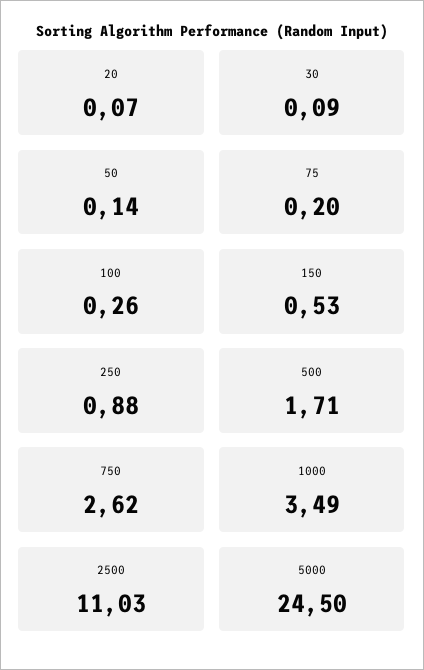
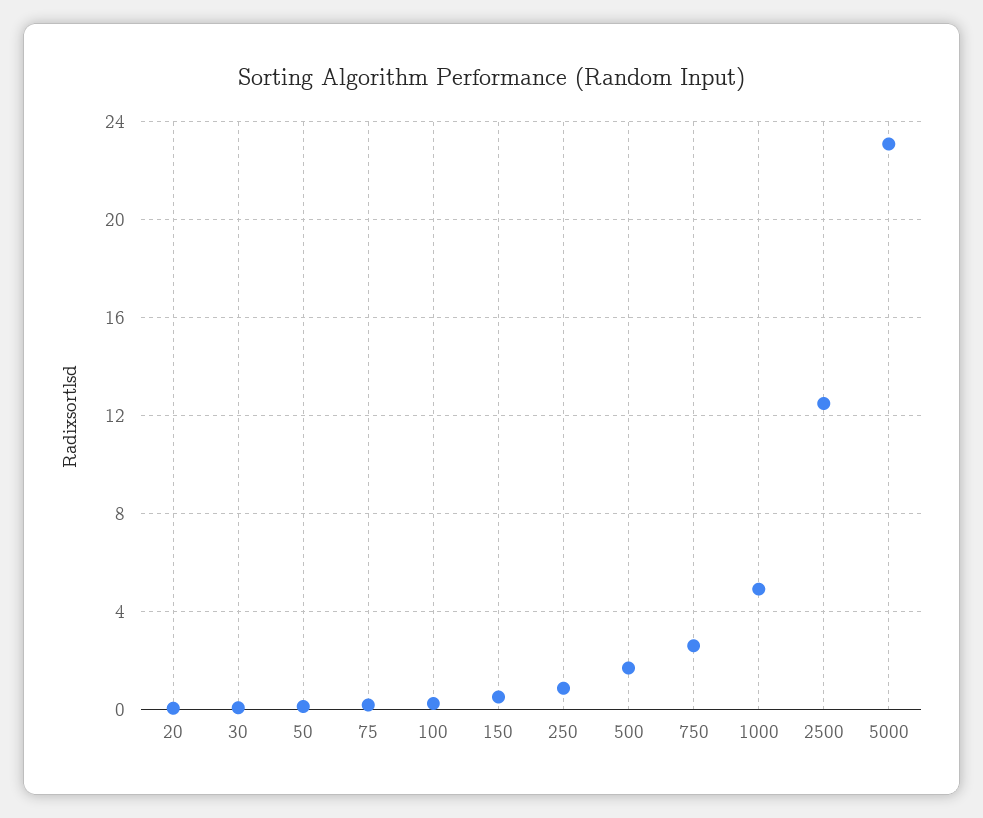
1000: 3.49 -> 5
2500: 11.03 -> 12.5
5000: 24.5 -> 23

